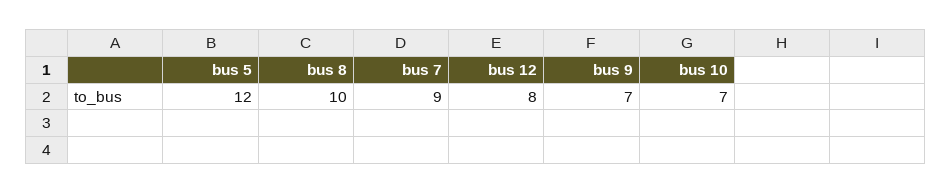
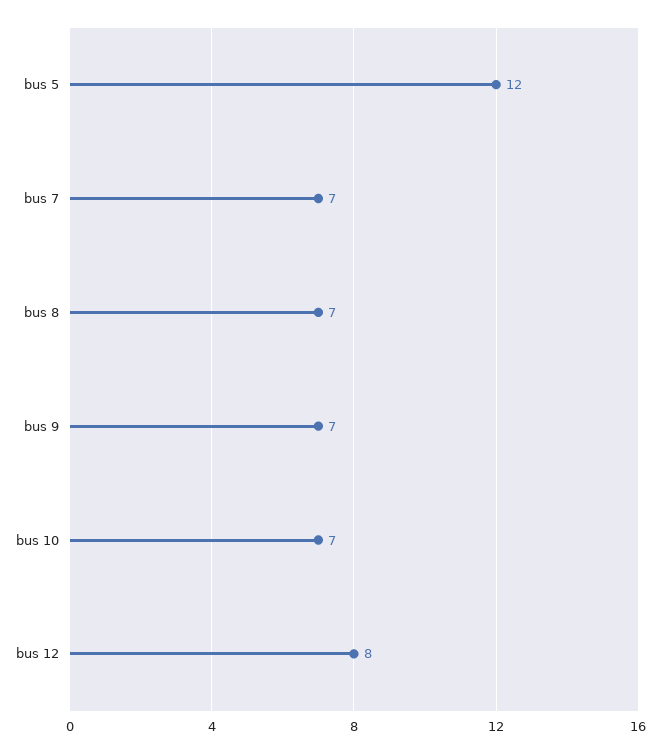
bus 8: 10 -> 7
bus 7: 9 -> 7

